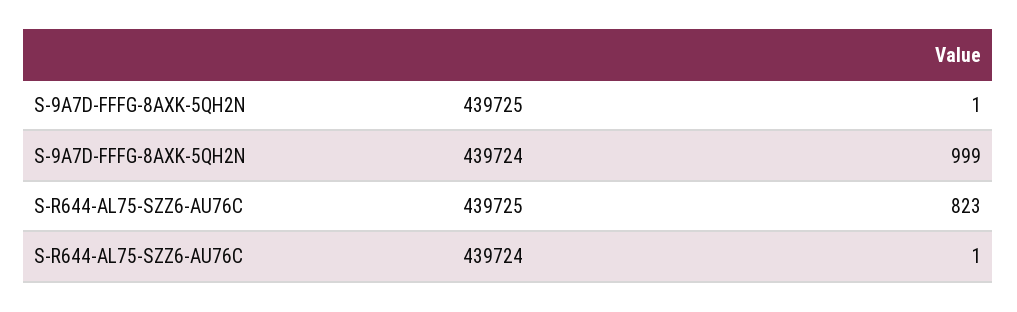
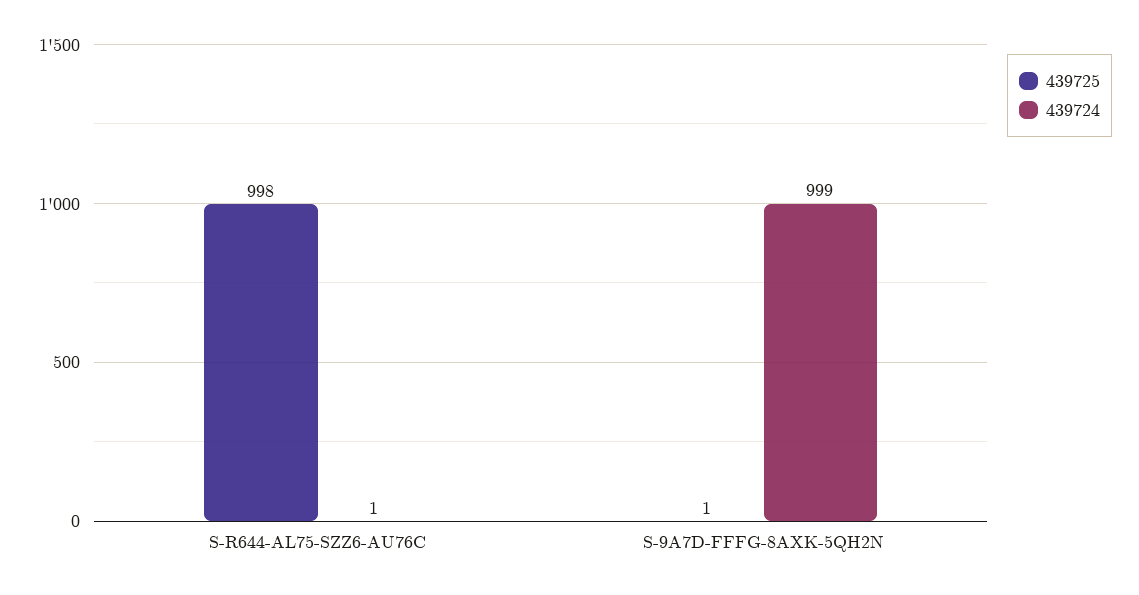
439725, S-R644-AL75-SZZ6-AU76C: 823 -> 998

